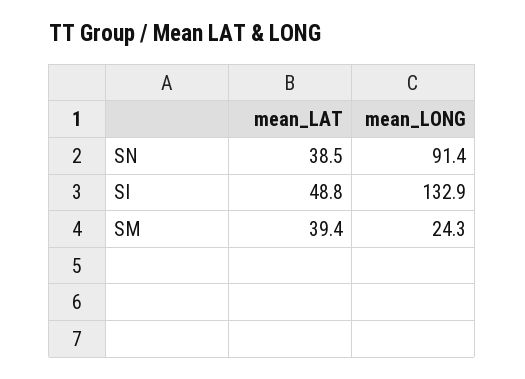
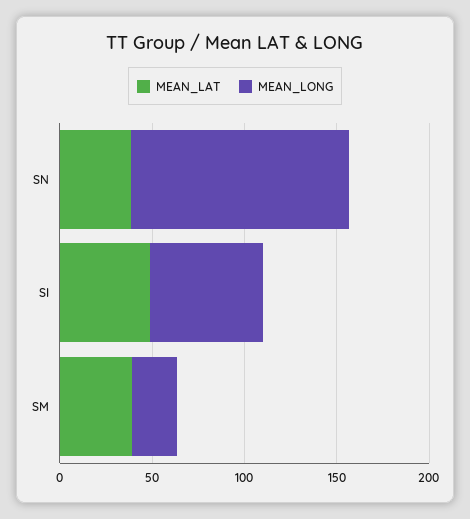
mean_LONG, SN: 91.4 -> 120
mean_LONG, SI: 132.9 -> 60

